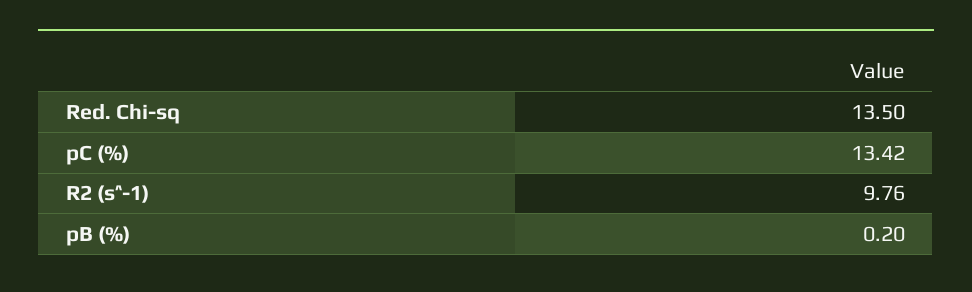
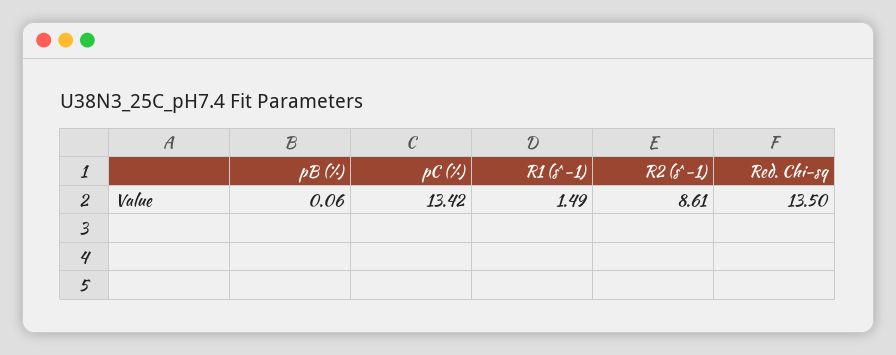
R2 (s^-1): 9.76 -> 8.61
pB (%): 0.2 -> 0.06
R1 (s^-1): none -> 1.49

